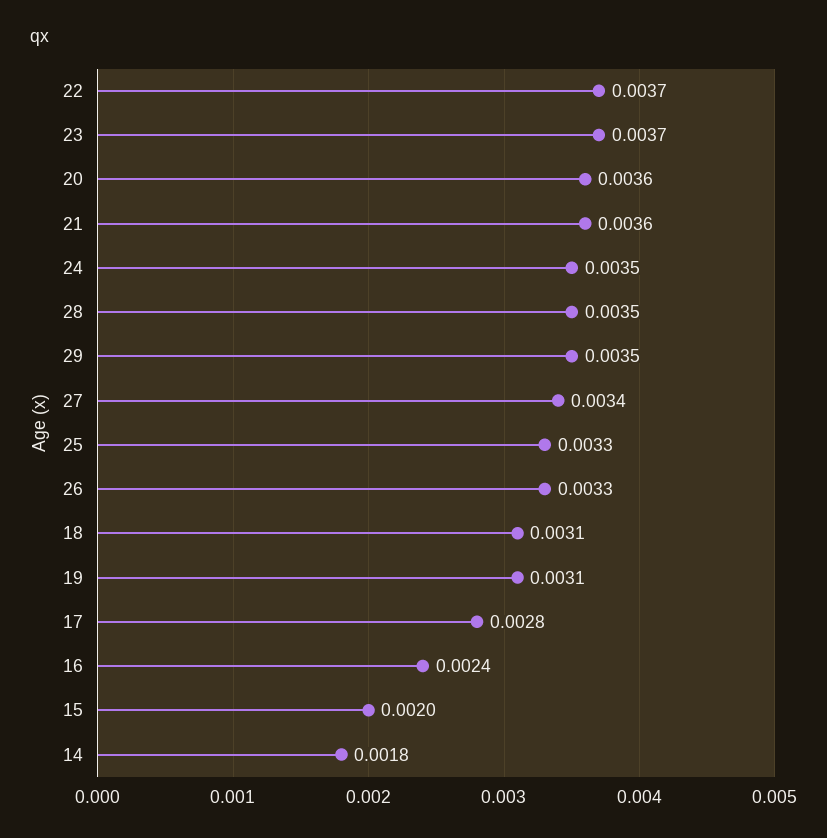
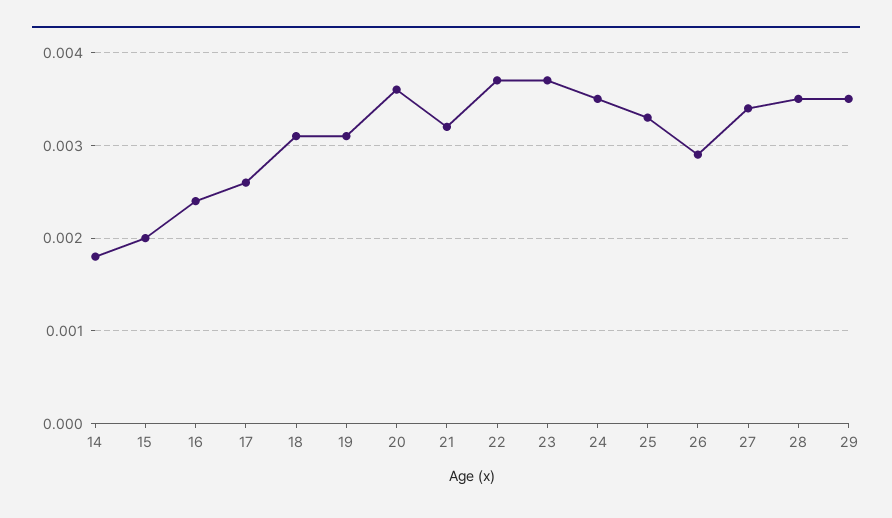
21: 0.0036 -> 0.0032
26: 0.0033 -> 0.0029
17: 0.0028 -> 0.0026

